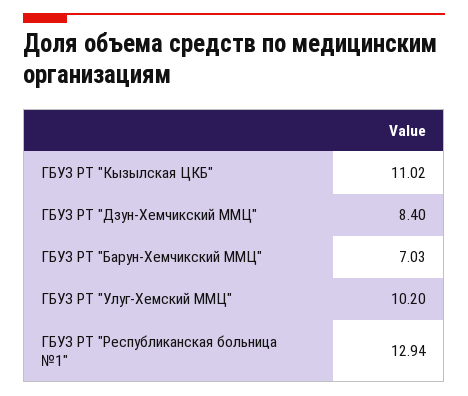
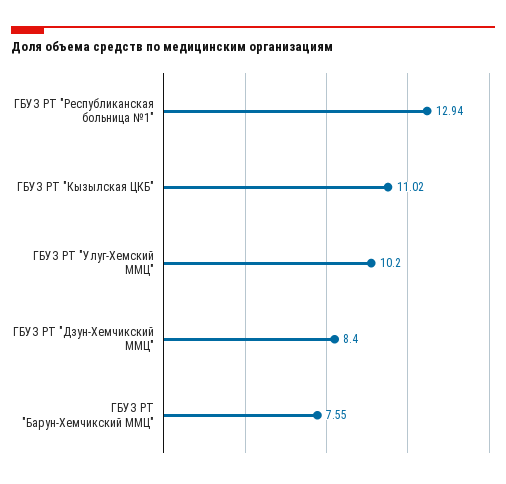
ГБУЗ РТ "Барун-Хемчикский ММЦ": 7.03 -> 7.55

